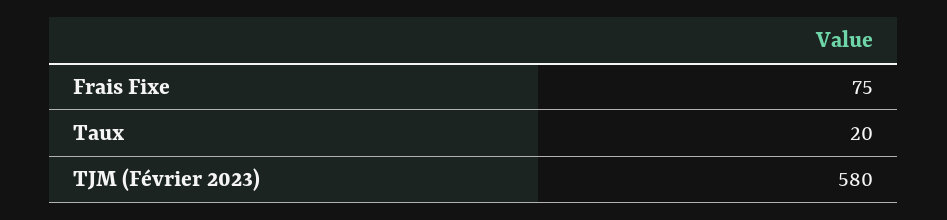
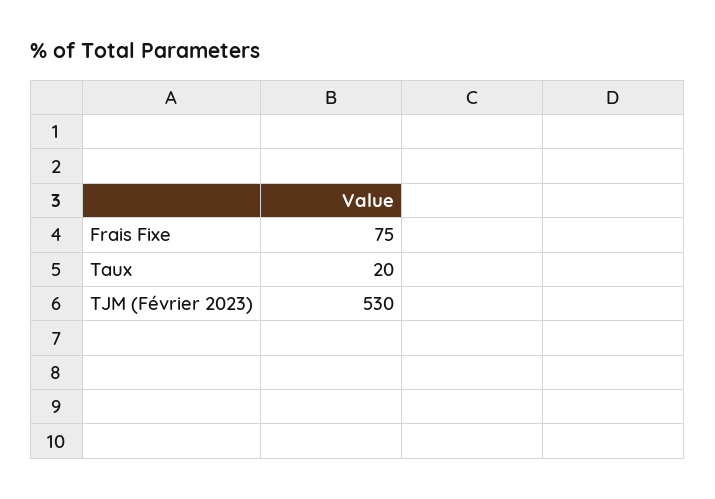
TJM (Février 2023): 580 -> 530

